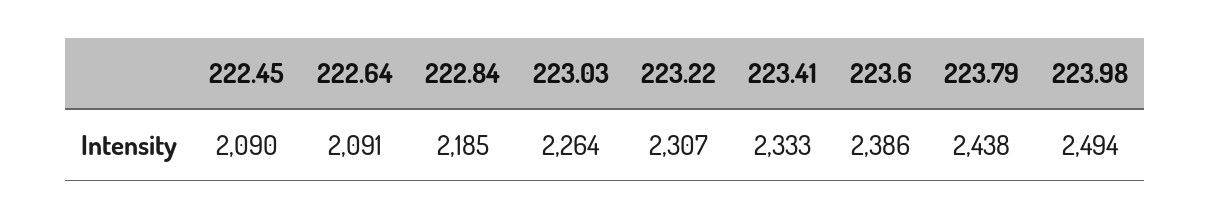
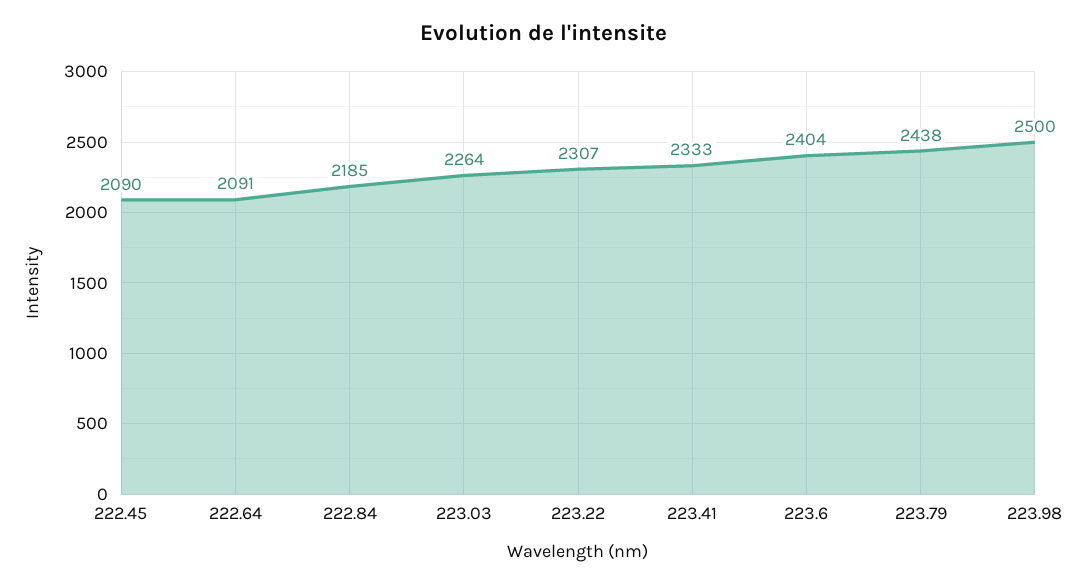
223.6: 2386 -> 2404
223.98: 2494 -> 2500

